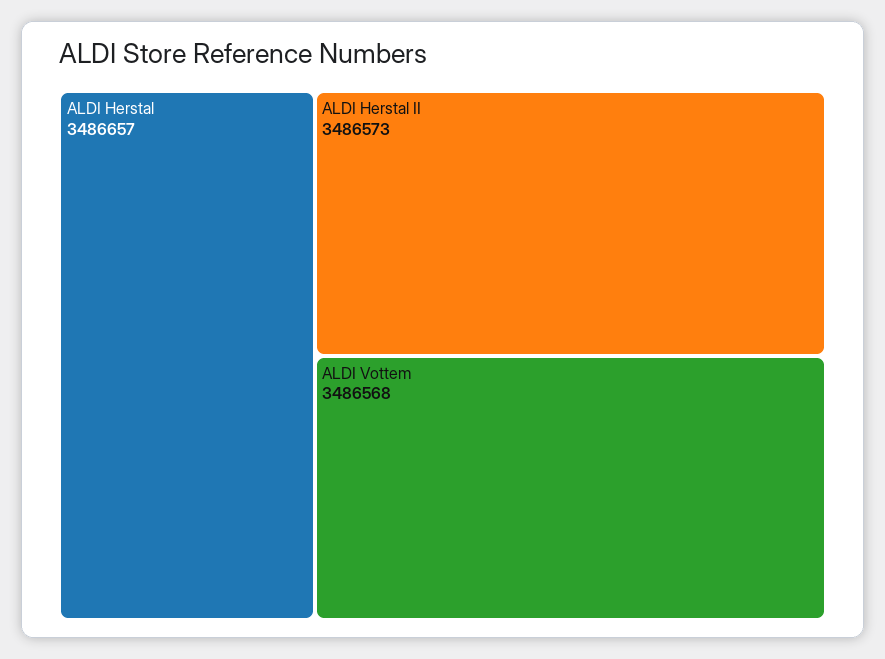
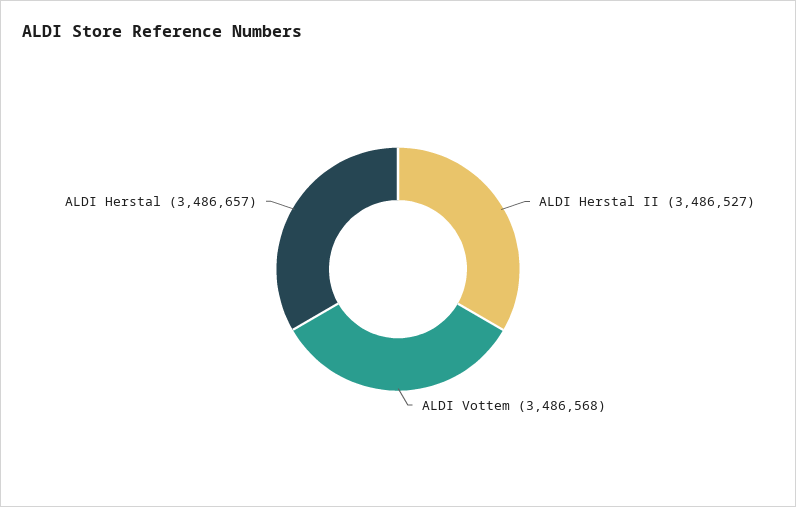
ALDI Herstal II: 3486573 -> 3486527

